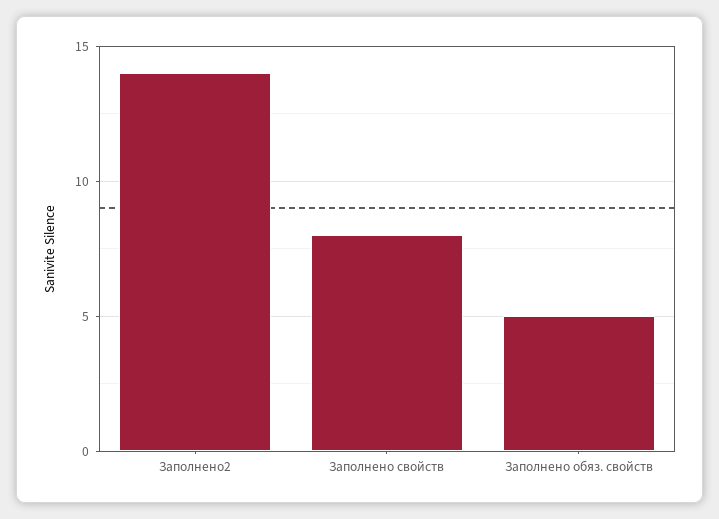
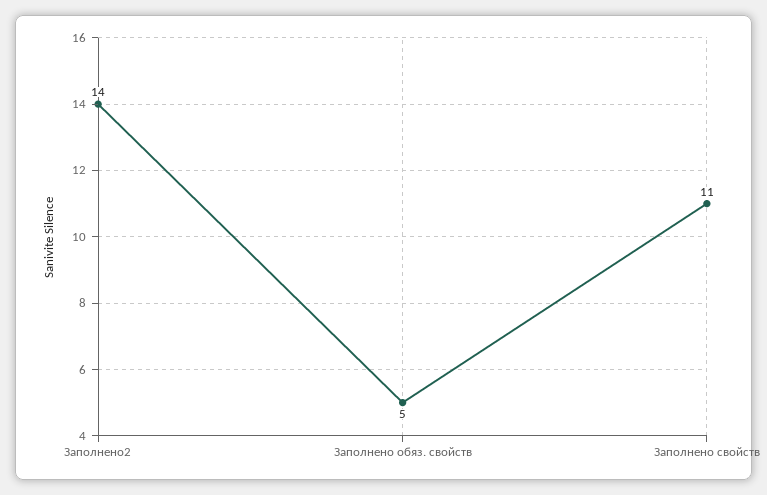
Заполнено свойств: 8 -> 11

